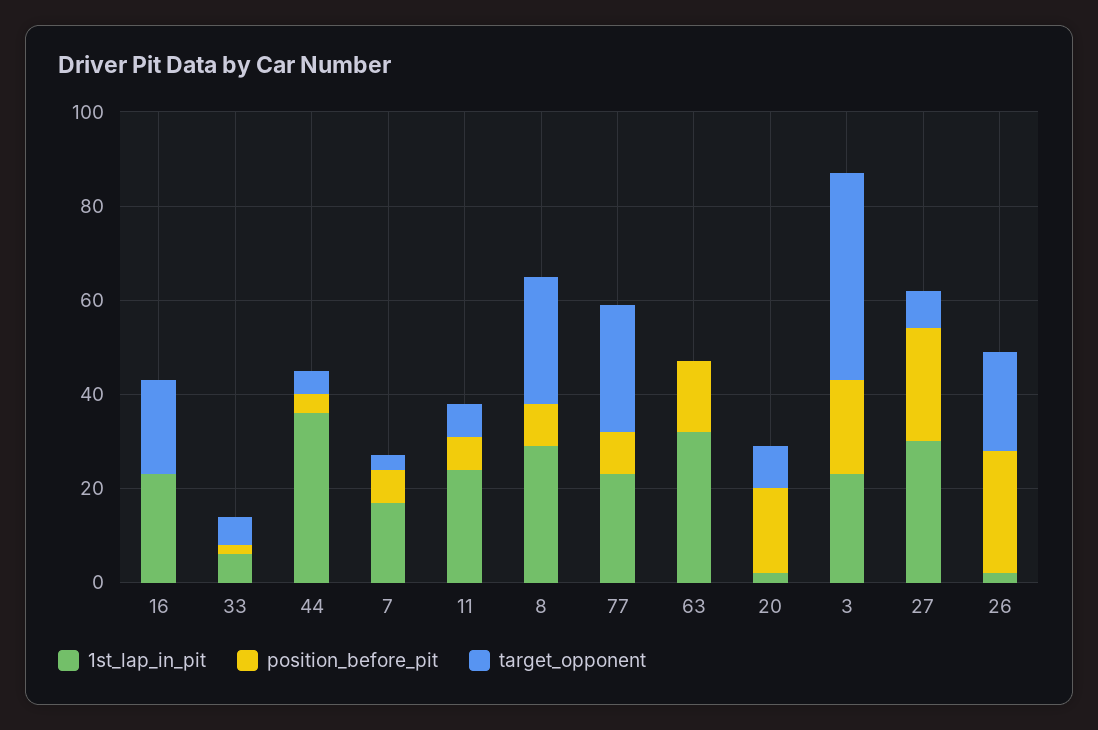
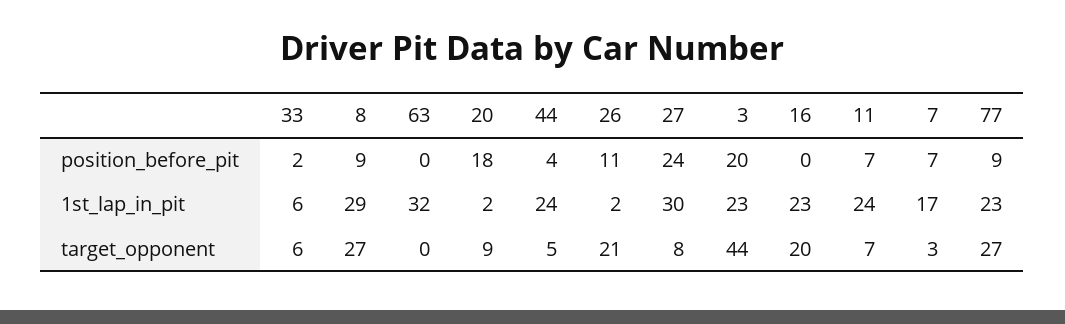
1st_lap_in_pit, 44: 35 -> 24
position_before_pit, 63: 15 -> 0
position_before_pit, 26: 25 -> 11

